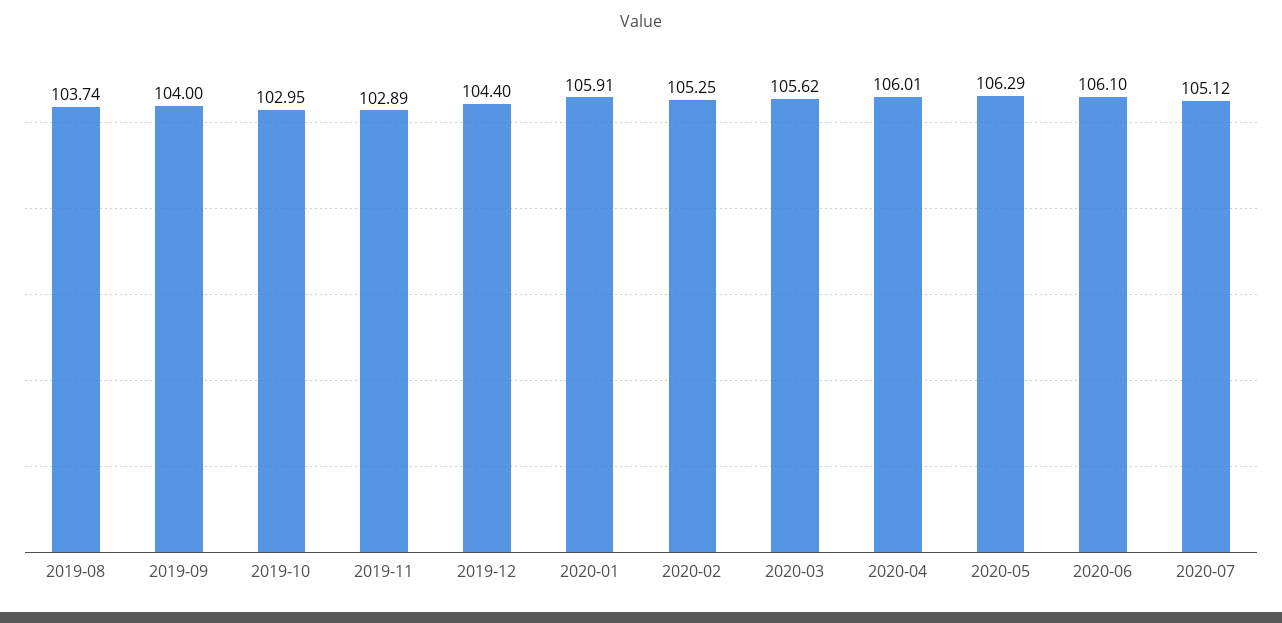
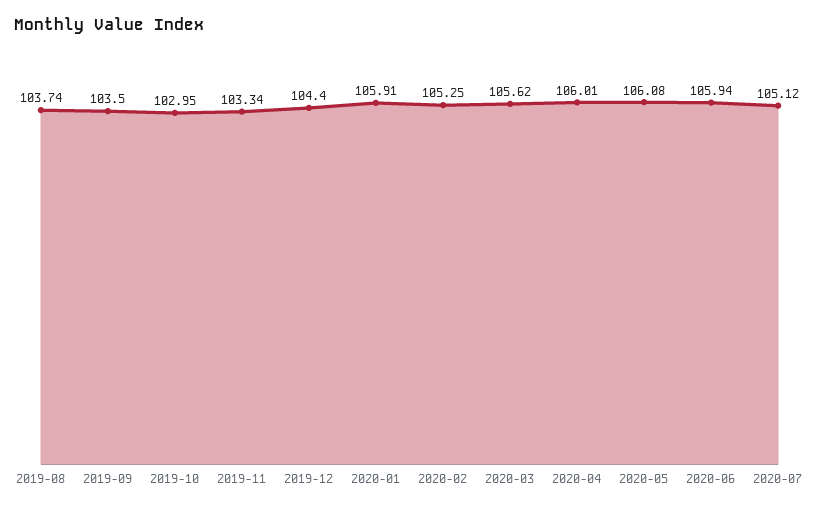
2019-09: 104 -> 103.5
2019-11: 102.89 -> 103.34
2020-05: 106.29 -> 106.08
2020-06: 106.1 -> 105.94

